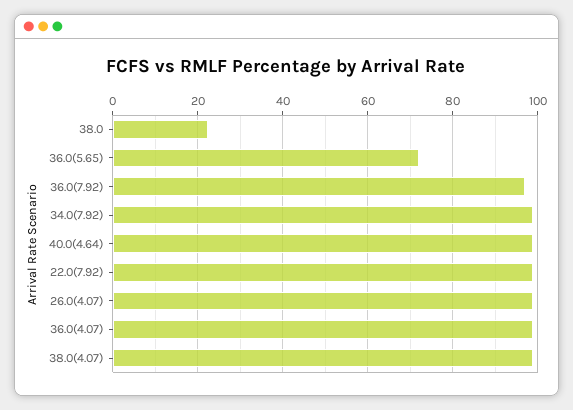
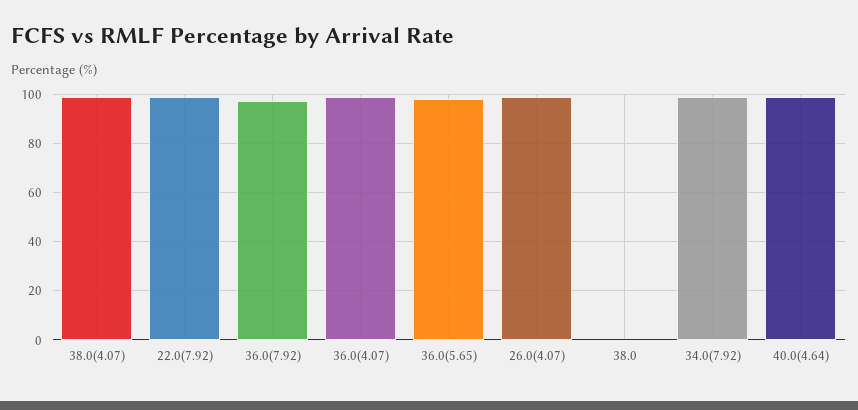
38.0: 22 -> 0
36.0(5.65): 72 -> 97.5

